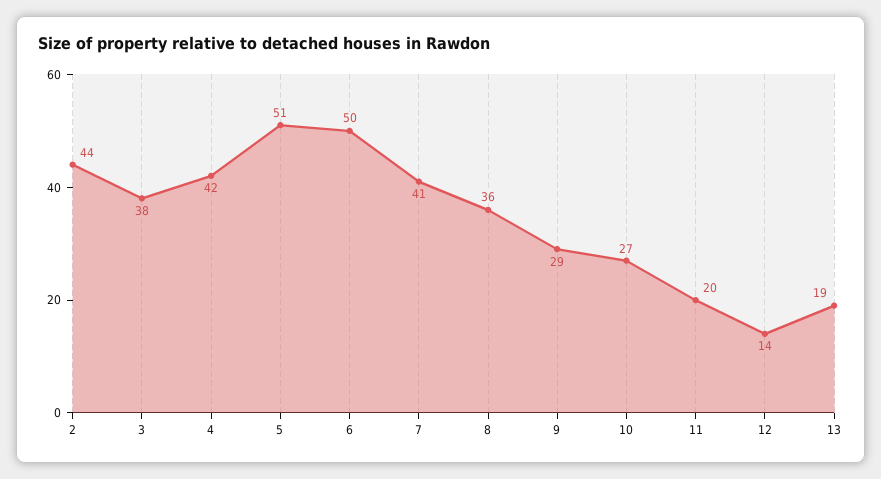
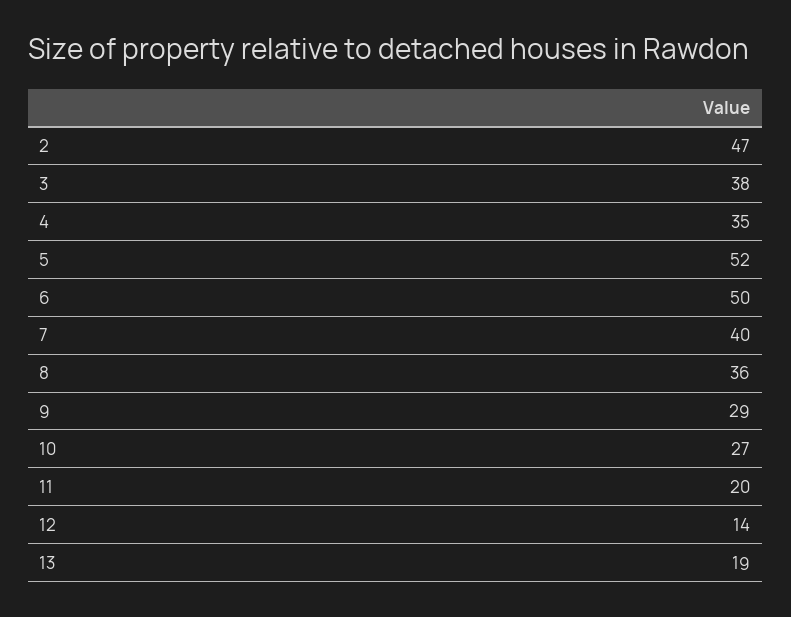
2: 44 -> 47
4: 42 -> 35
5: 51 -> 52
7: 41 -> 40

